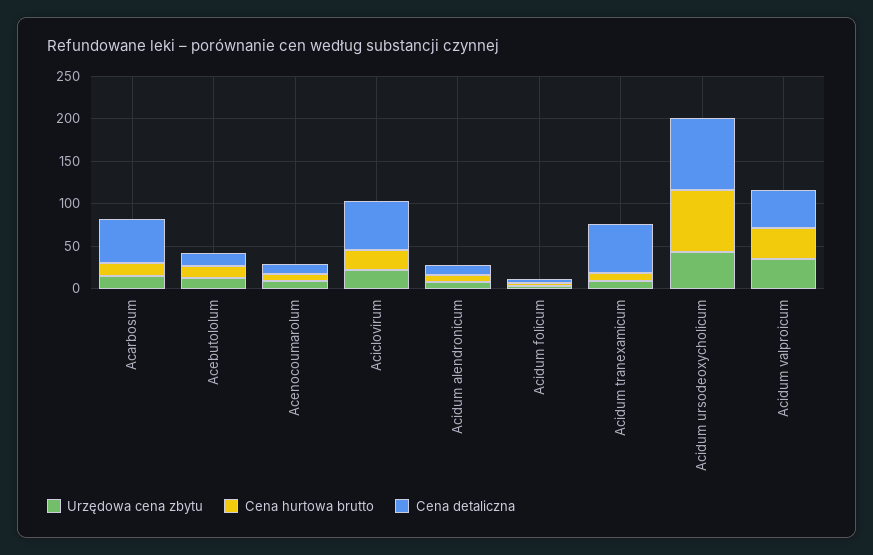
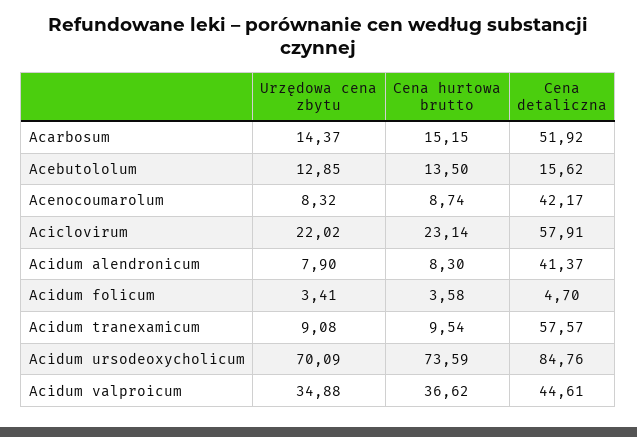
Cena detaliczna, Acenocoumarolum: 10 -> 42.17
Cena detaliczna, Acidum alendronicum: 10 -> 41.37
Urzędowa cena zbytu, Acidum ursodeoxycholicum: 40 -> 70.09

